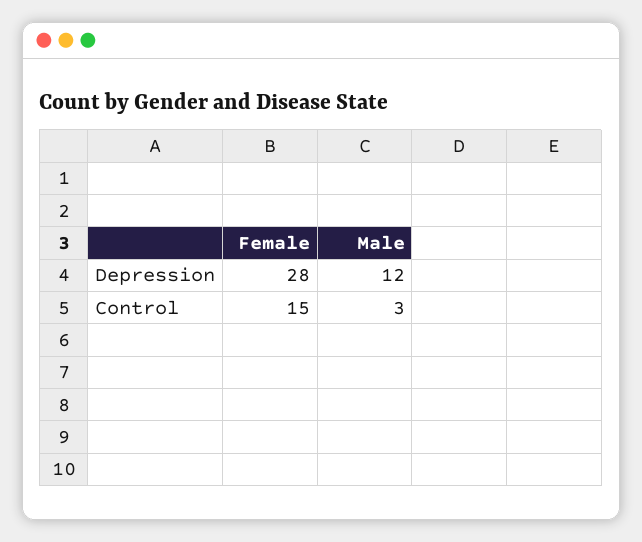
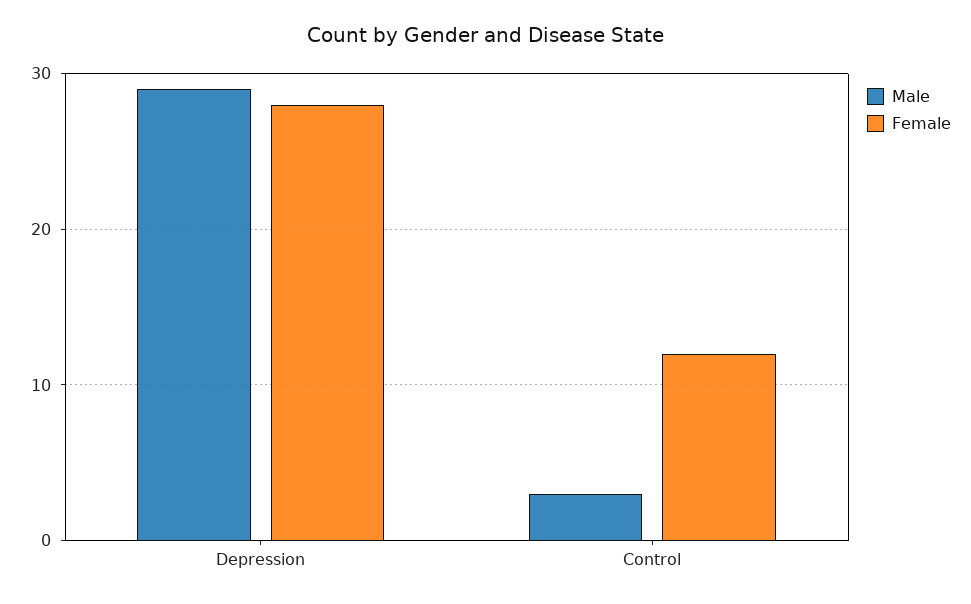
Male, Depression: 12 -> 29
Female, Control: 15 -> 12

